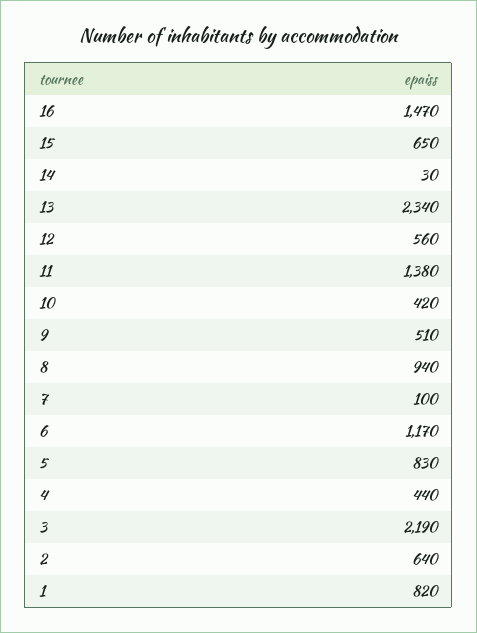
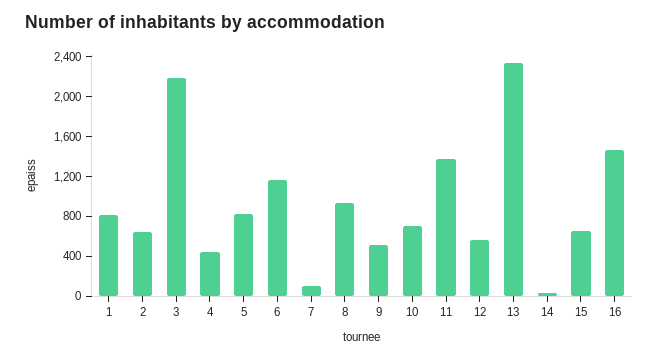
10: 420 -> 700

